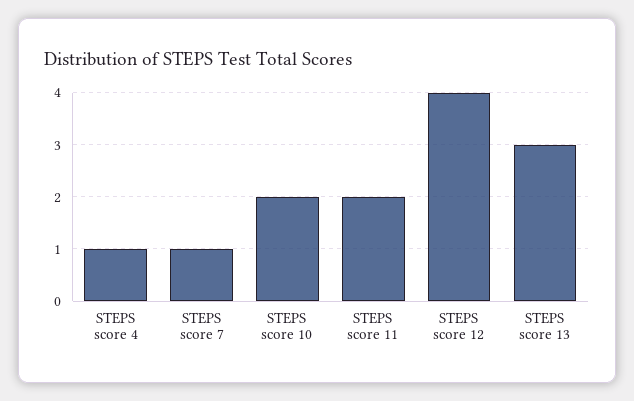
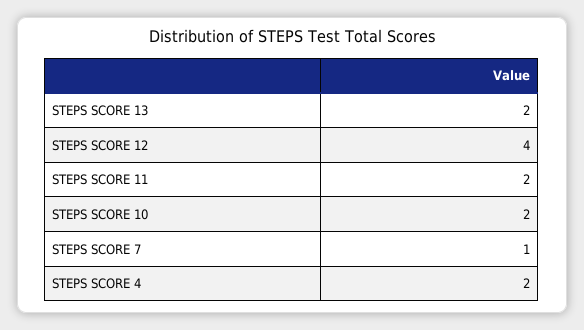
STEPS score 4: 1 -> 2
STEPS score 13: 3 -> 2

